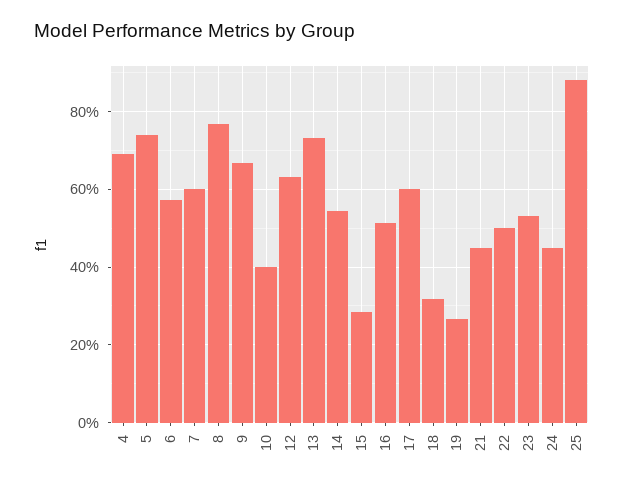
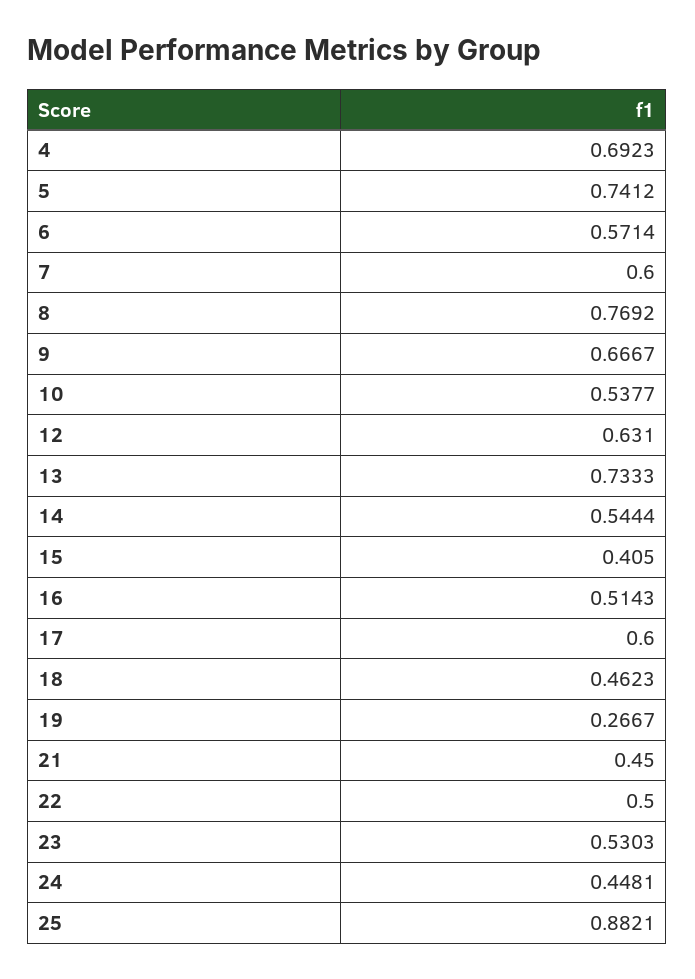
10: 0.4 -> 0.5377
15: 0.28 -> 0.405
18: 0.32 -> 0.4623

